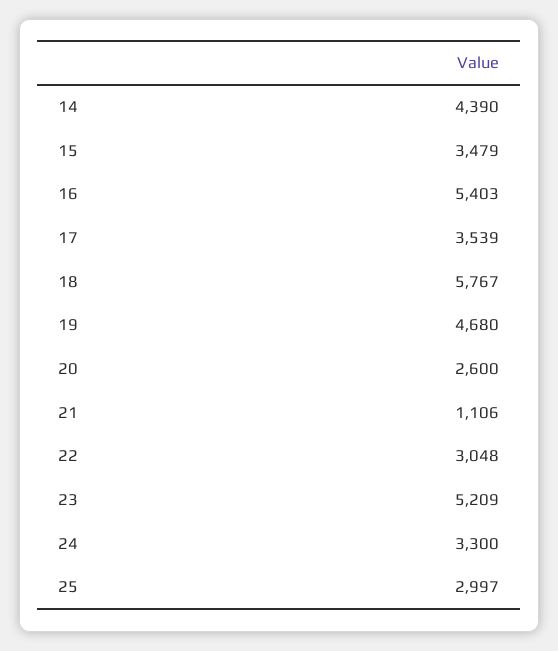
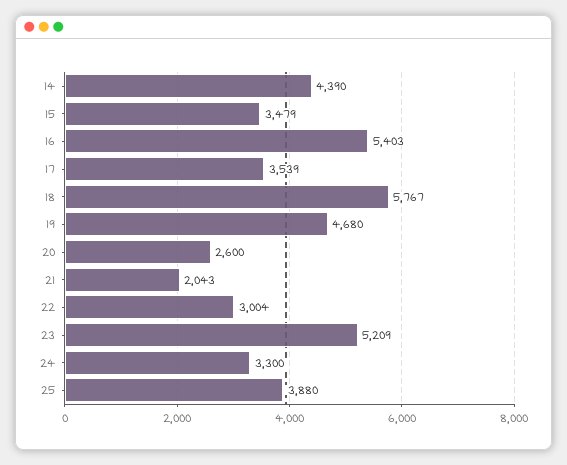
21: 1106 -> 2043
22: 3048 -> 3004
25: 2997 -> 3880

